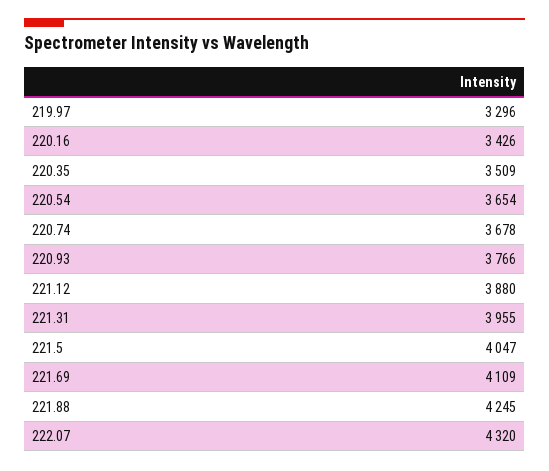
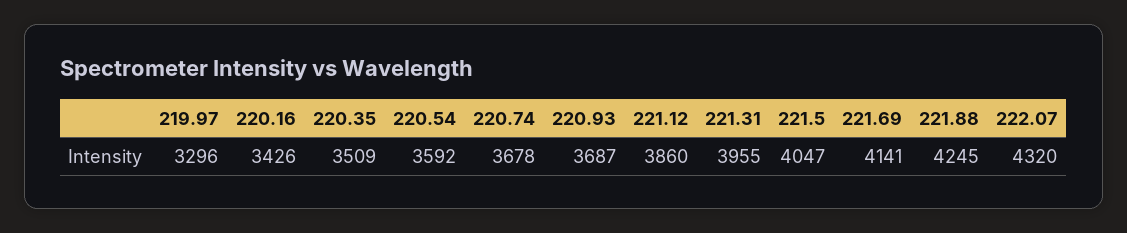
220.54: 3654 -> 3592
220.93: 3766 -> 3687
221.12: 3880 -> 3860
221.69: 4109 -> 4141

